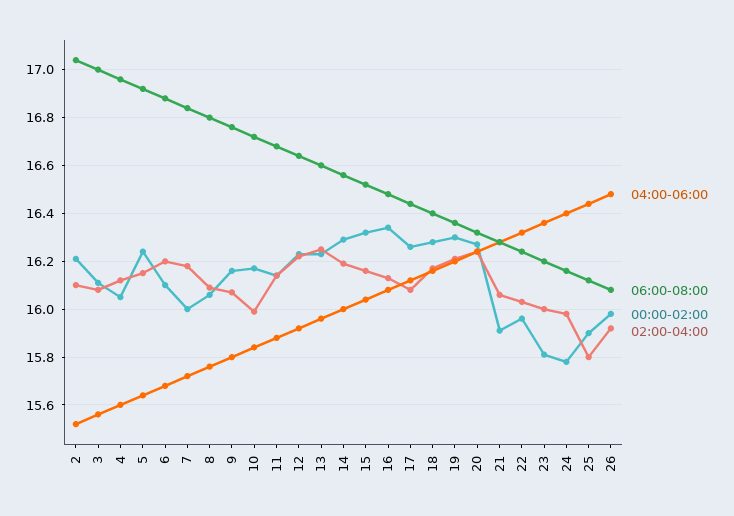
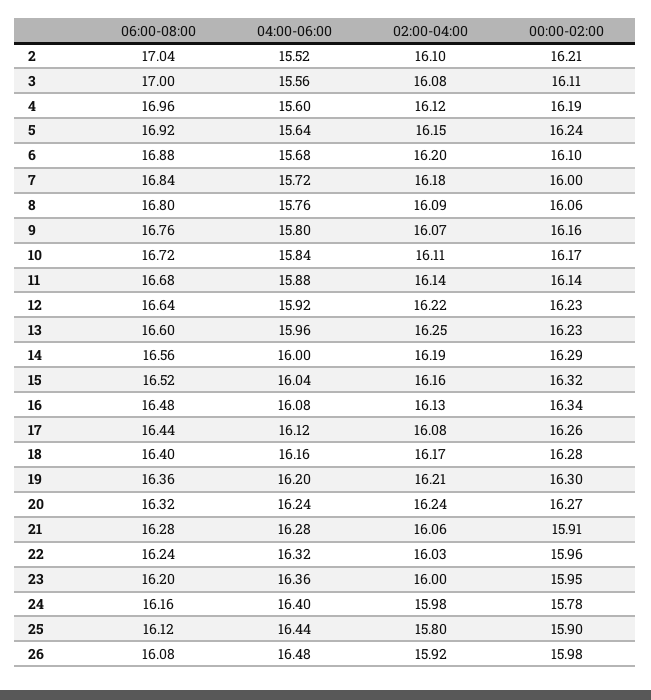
00:00-02:00, 4: 16.05 -> 16.19
02:00-04:00, 10: 16 -> 16.11
00:00-02:00, 23: 15.8 -> 15.95

